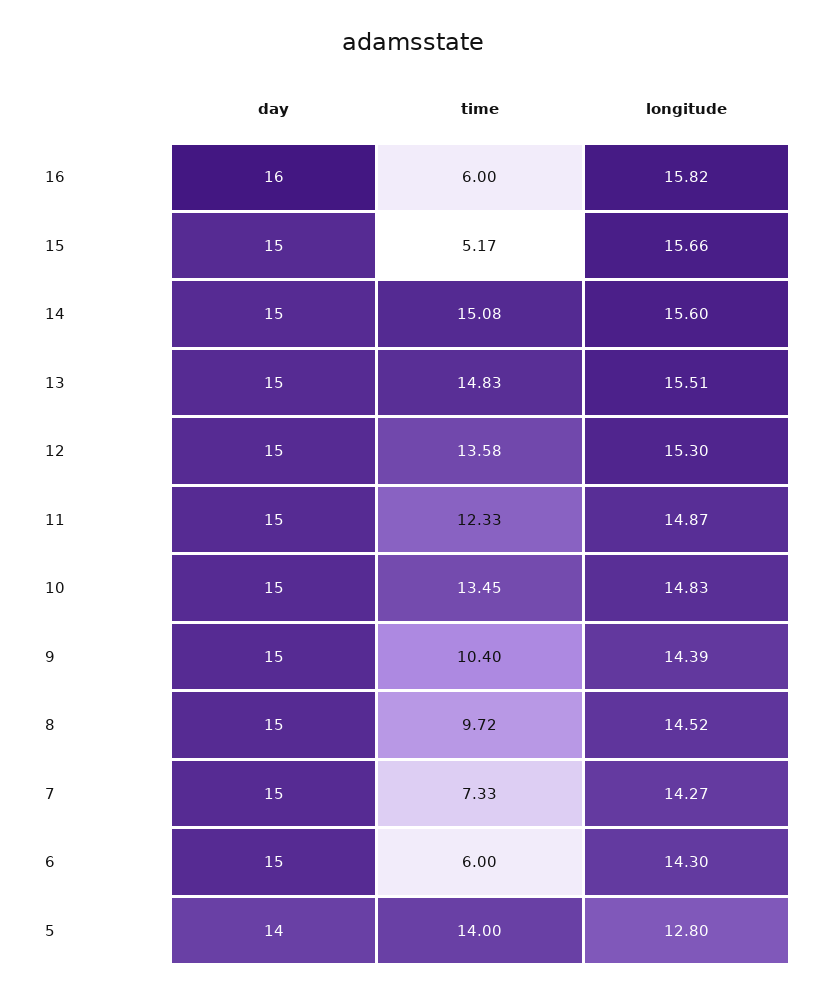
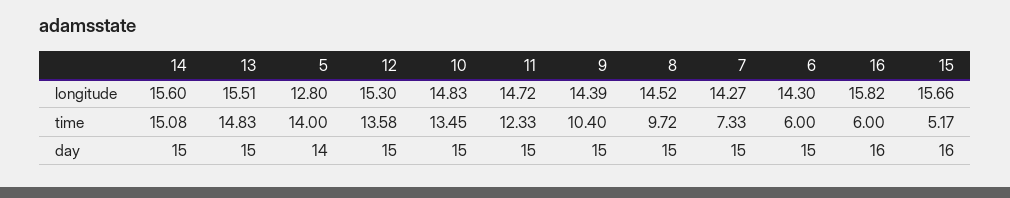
day, 15: 15 -> 16
longitude, 11: 14.87 -> 14.72

